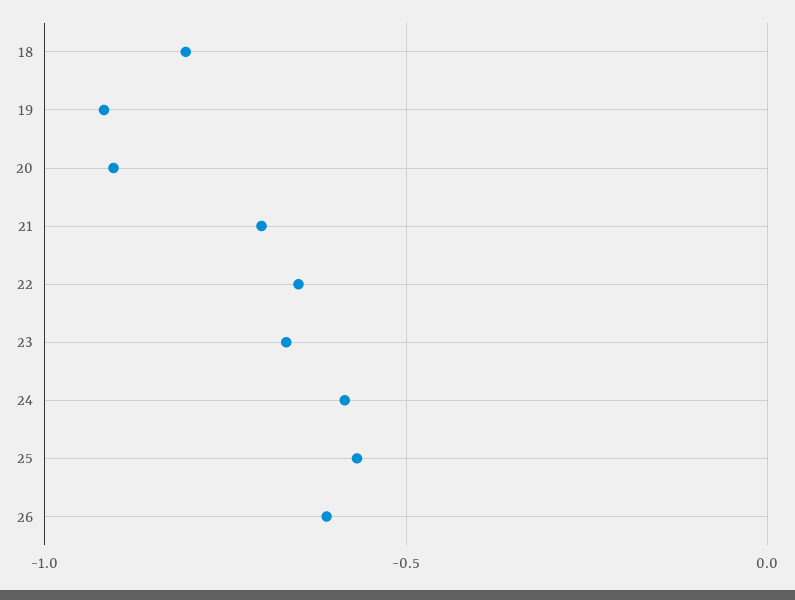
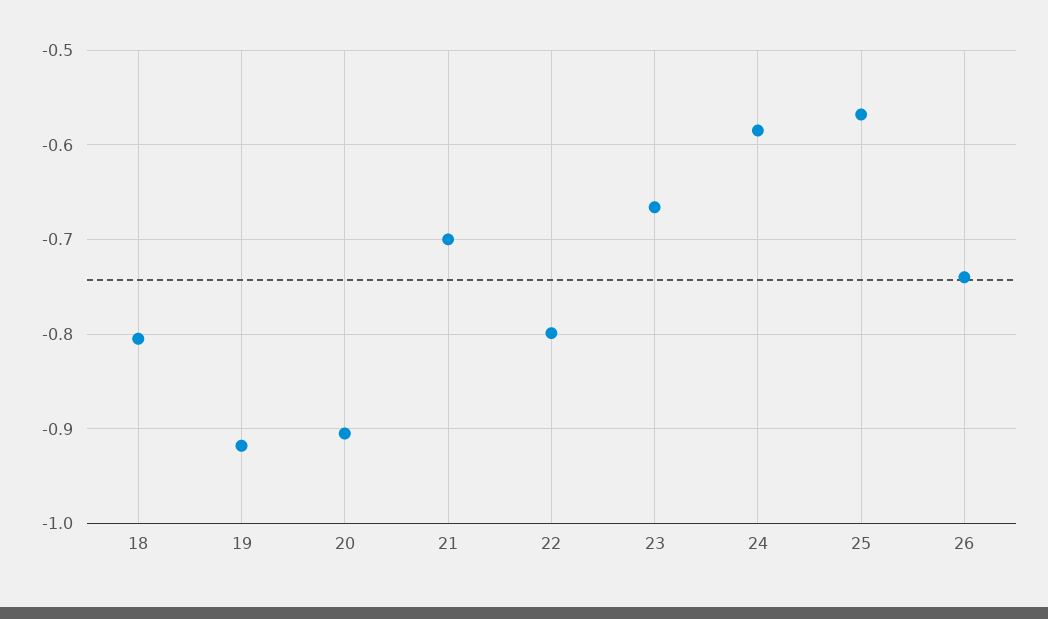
22: -0.65 -> -0.8
26: -0.6 -> -0.74

